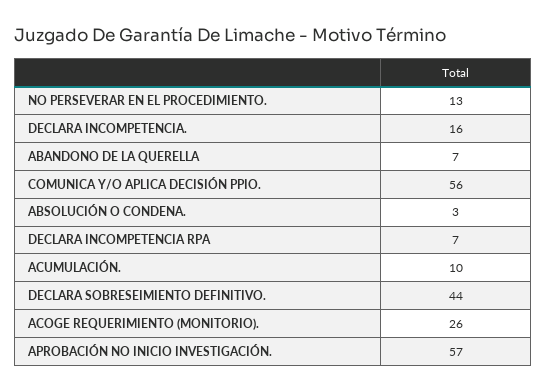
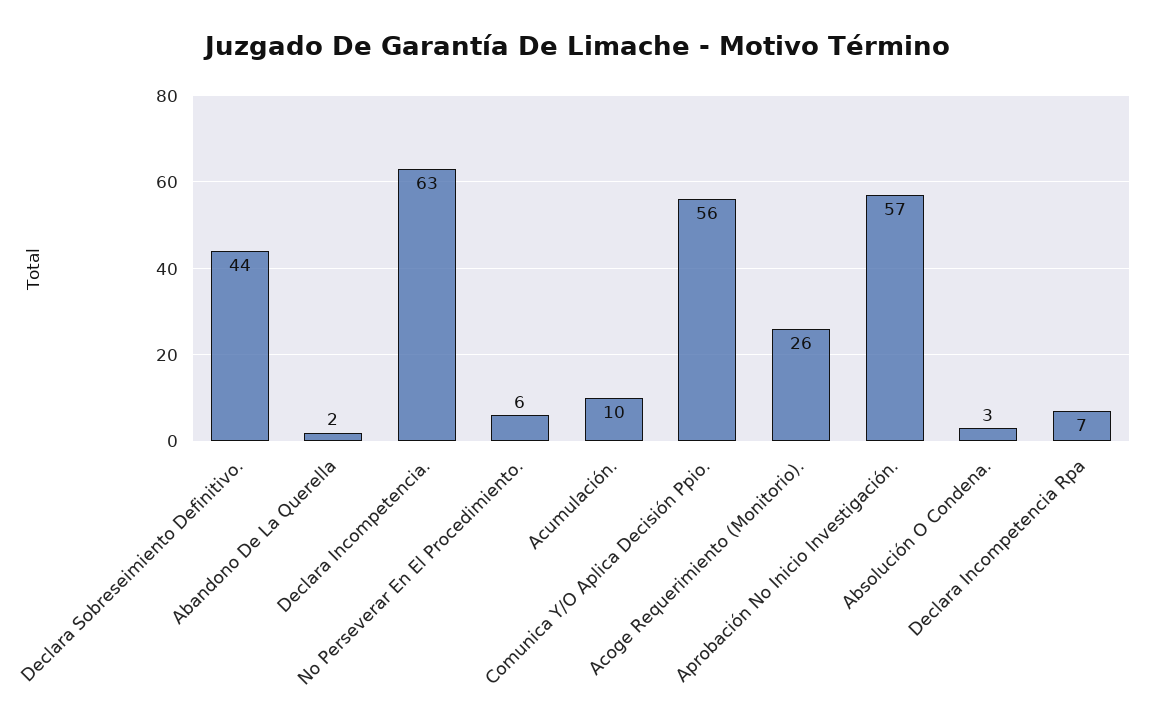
NO PERSEVERAR EN EL PROCEDIMIENTO.: 13 -> 6
DECLARA INCOMPETENCIA.: 16 -> 63
ABANDONO DE LA QUERELLA: 7 -> 2

